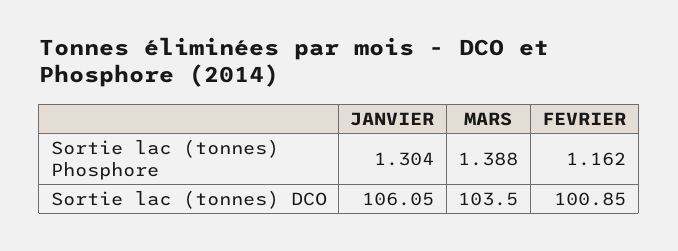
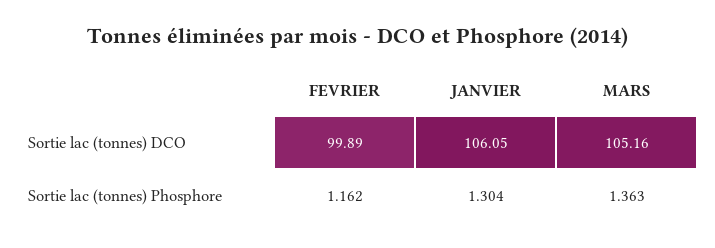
MARS, Sortie lac (tonnes) Phosphore: 1.388 -> 1.363
MARS, Sortie lac (tonnes) DCO: 103.5 -> 105.16
FEVRIER, Sortie lac (tonnes) DCO: 100.85 -> 99.89

